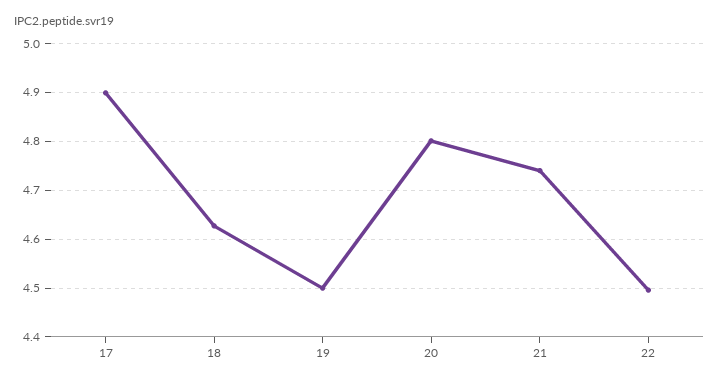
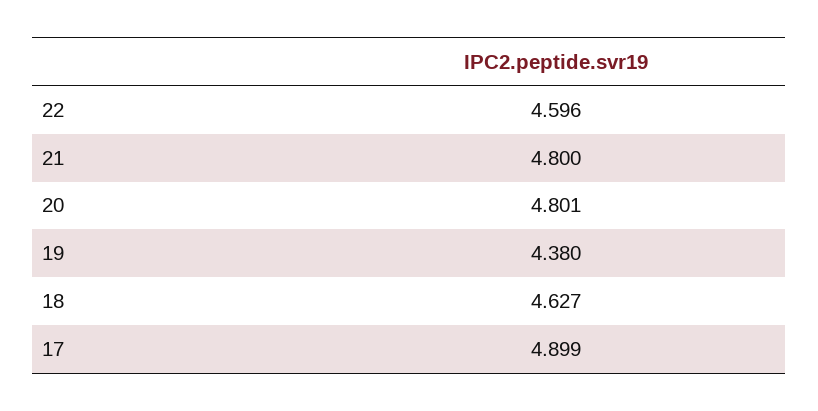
19: 4.5 -> 4.38
21: 4.74 -> 4.8
22: 4.5 -> 4.596

